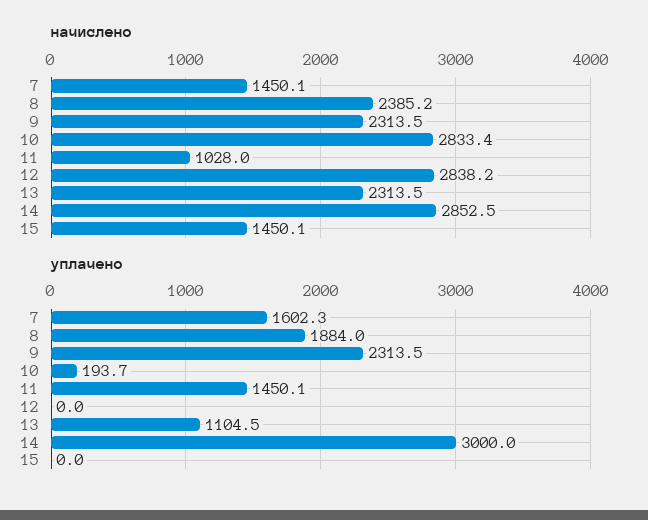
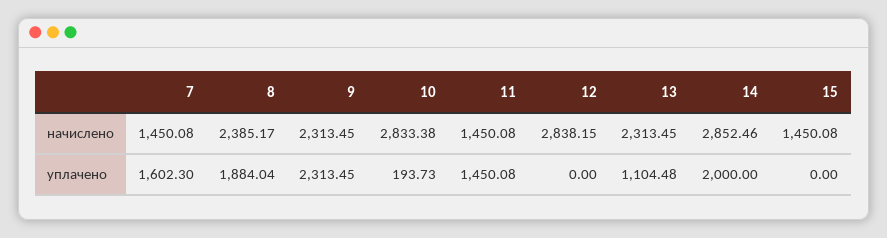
начислено, 11: 1028 -> 1450.08
уплачено, 14: 3000 -> 2000

